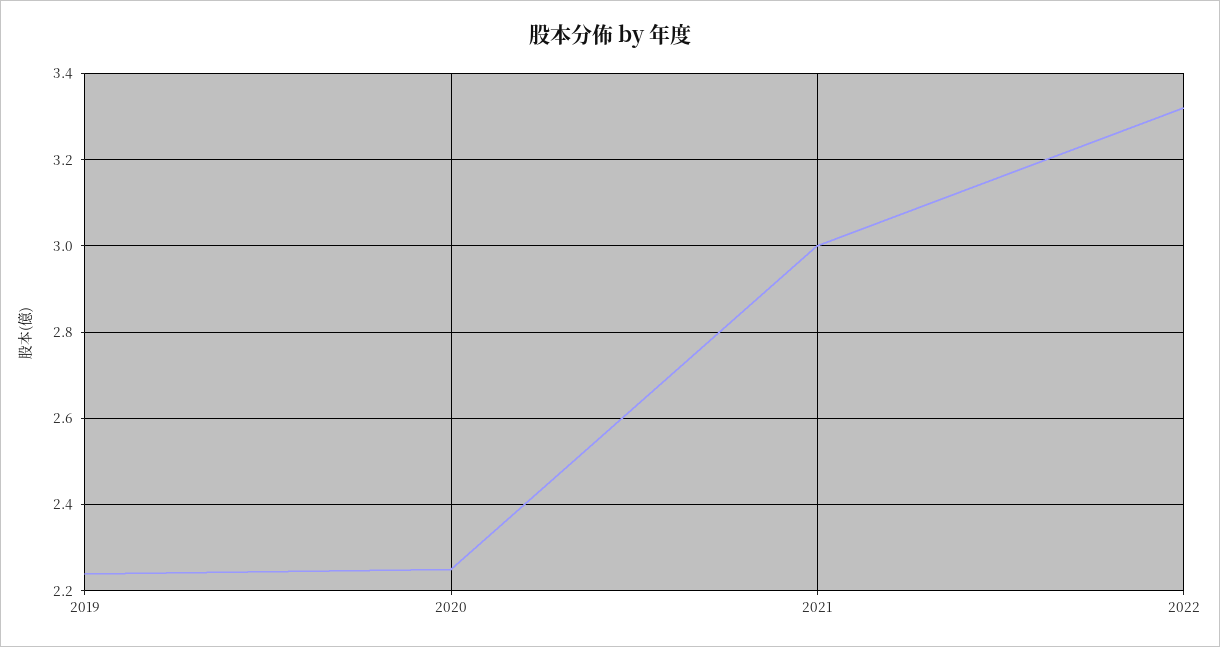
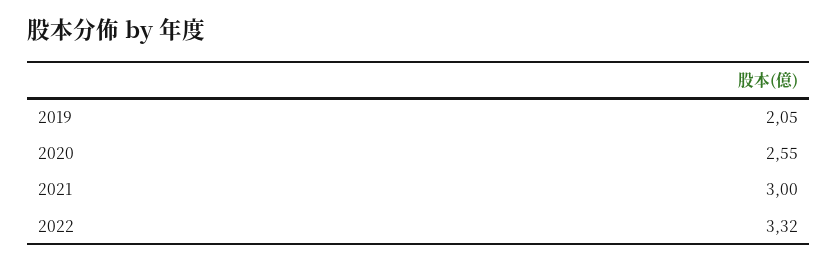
2019: 2.25 -> 2.05
2020: 2.25 -> 2.55

